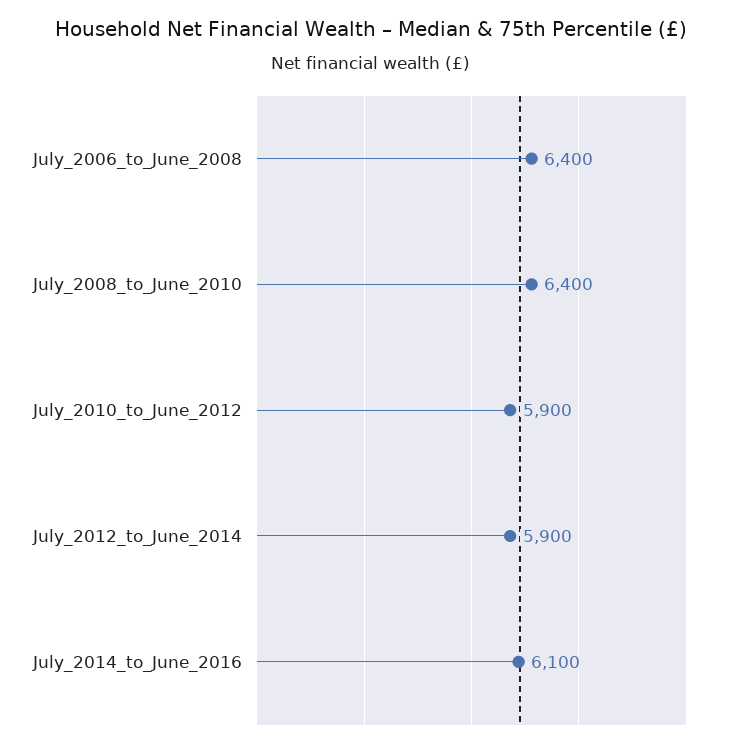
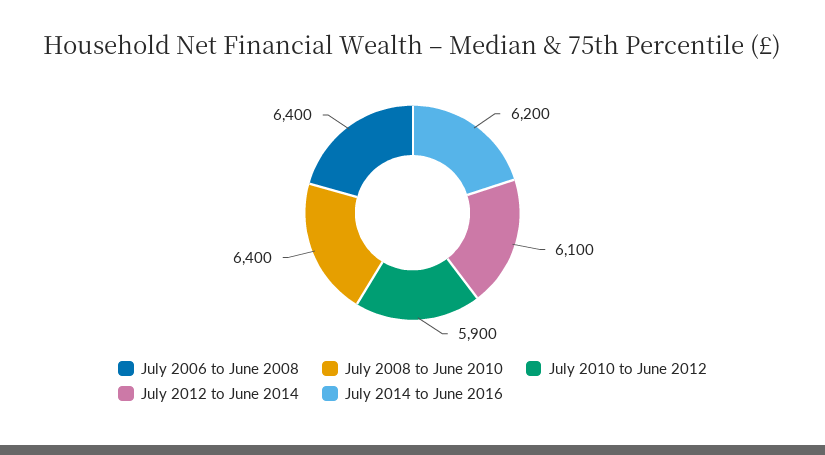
July_2012_to_June_2014: 5900 -> 6100
July_2014_to_June_2016: 6100 -> 6200

